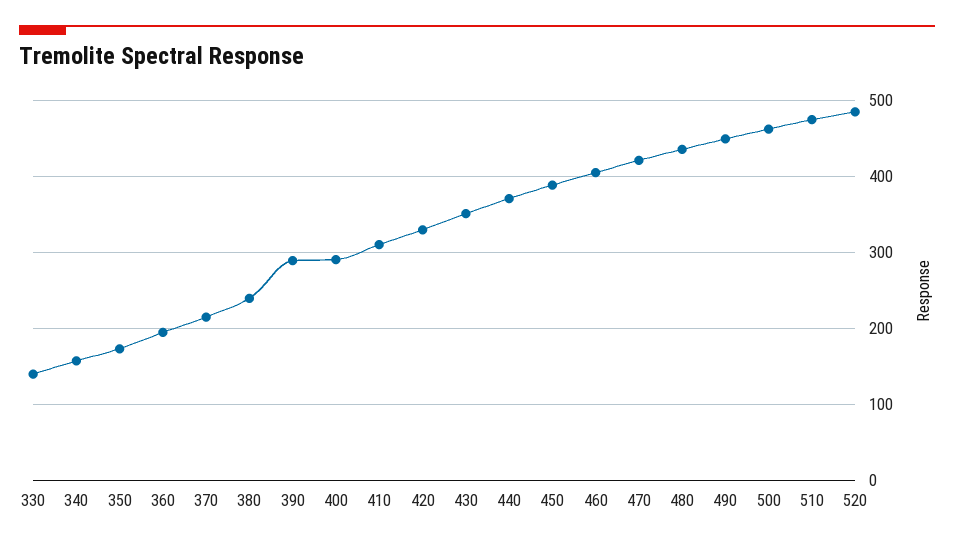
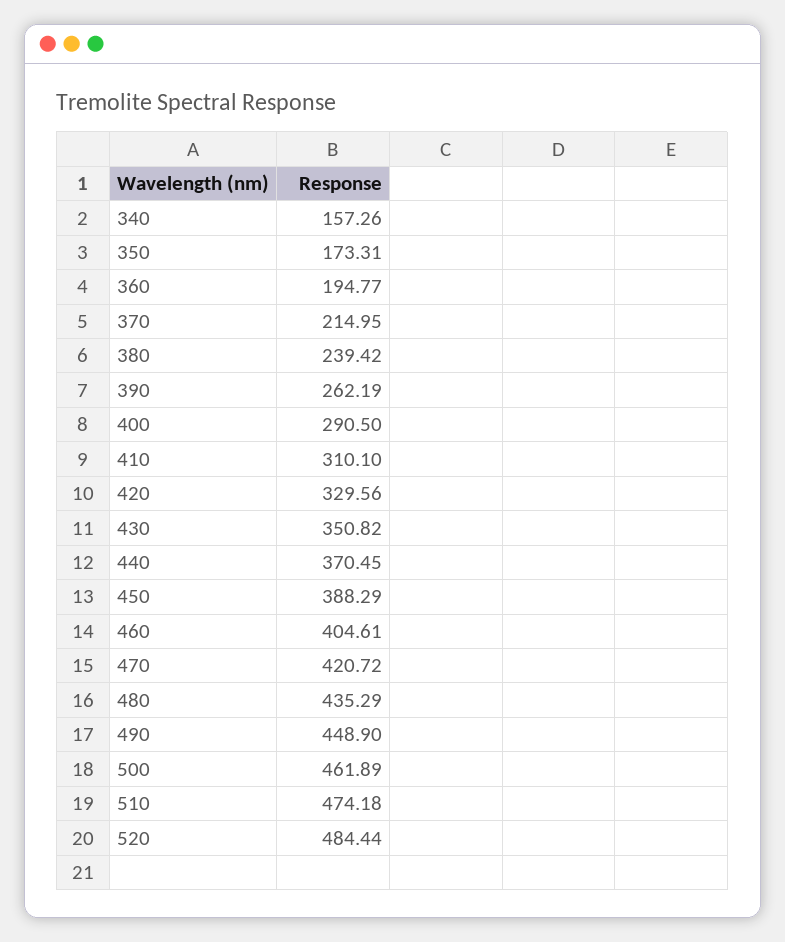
330: 140 -> none
390: 290 -> 262.19

